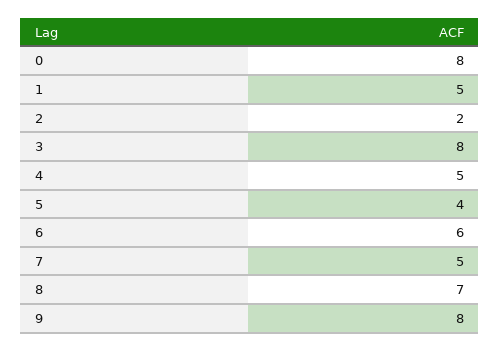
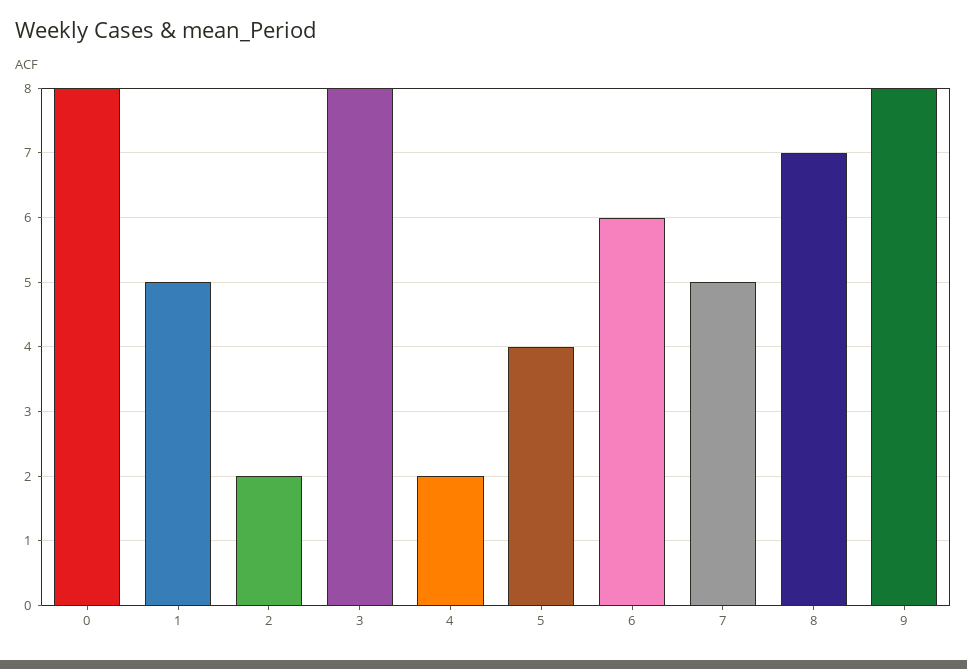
4: 5 -> 2

